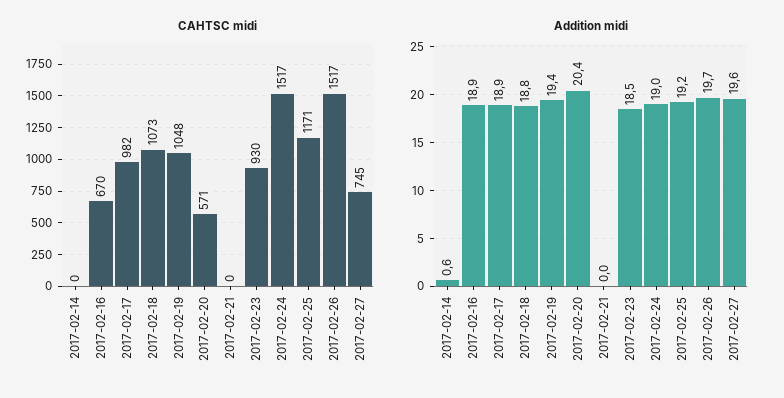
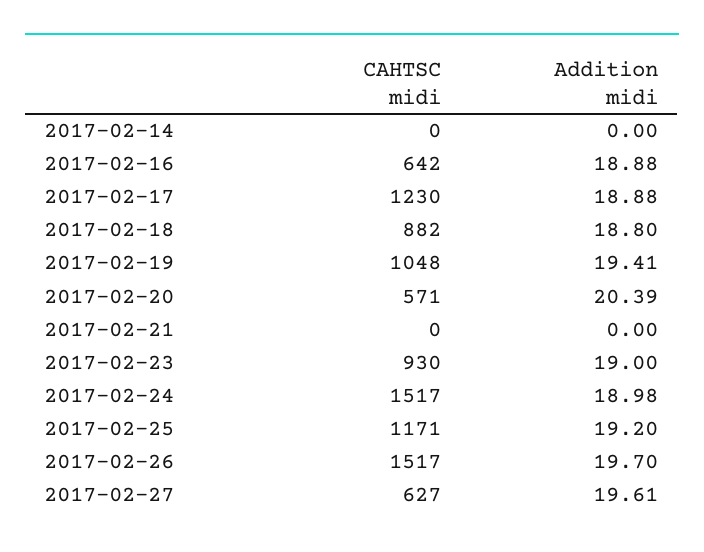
CAHTSC midi, 2017-02-16: 670 -> 642
CAHTSC midi, 2017-02-17: 982 -> 1230
CAHTSC midi, 2017-02-18: 1073 -> 882
CAHTSC midi, 2017-02-27: 745 -> 627
Addition midi, 2017-02-14: 0.6 -> 0
Addition midi, 2017-02-23: 18.5 -> 19

